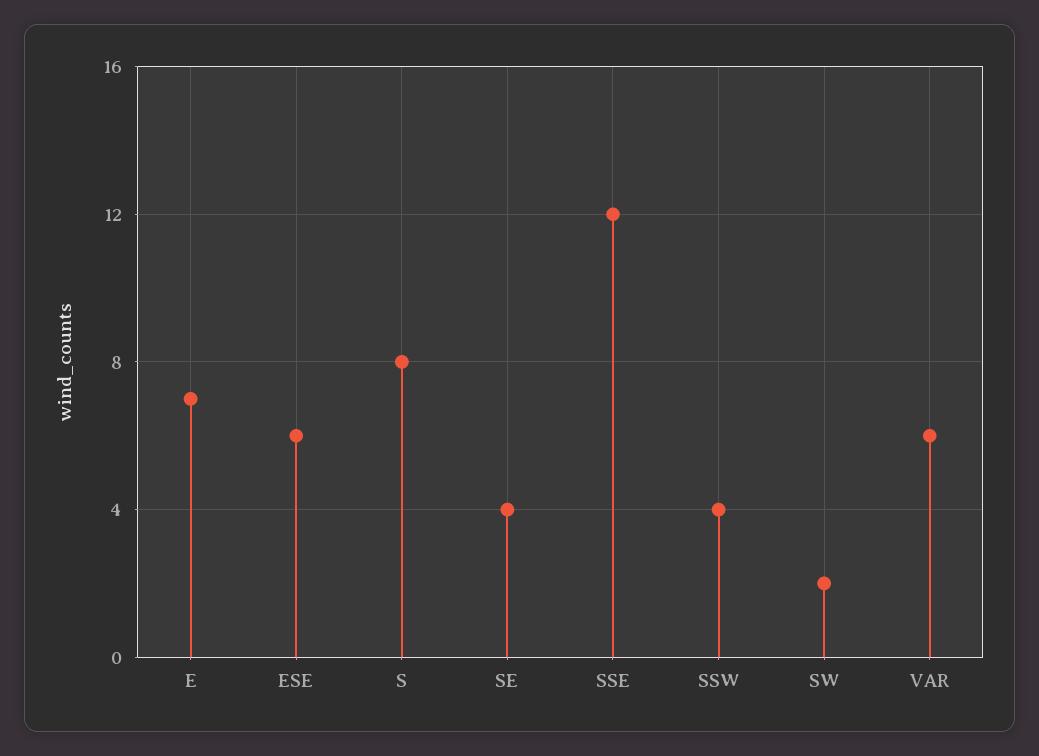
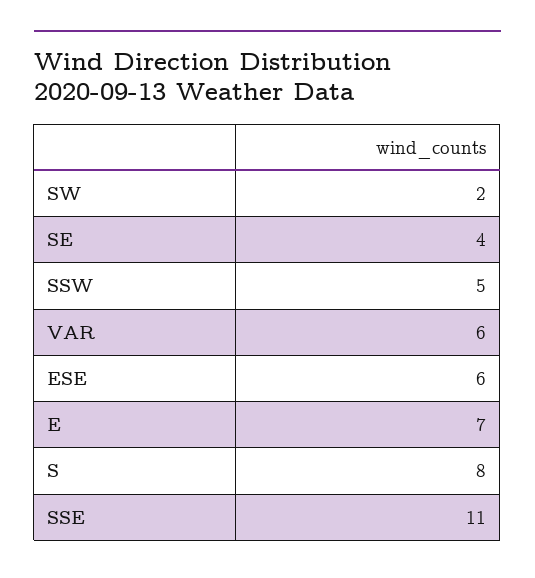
SSE: 12 -> 11
SSW: 4 -> 5

